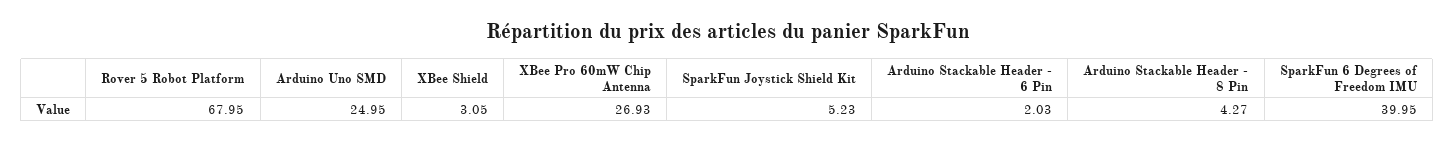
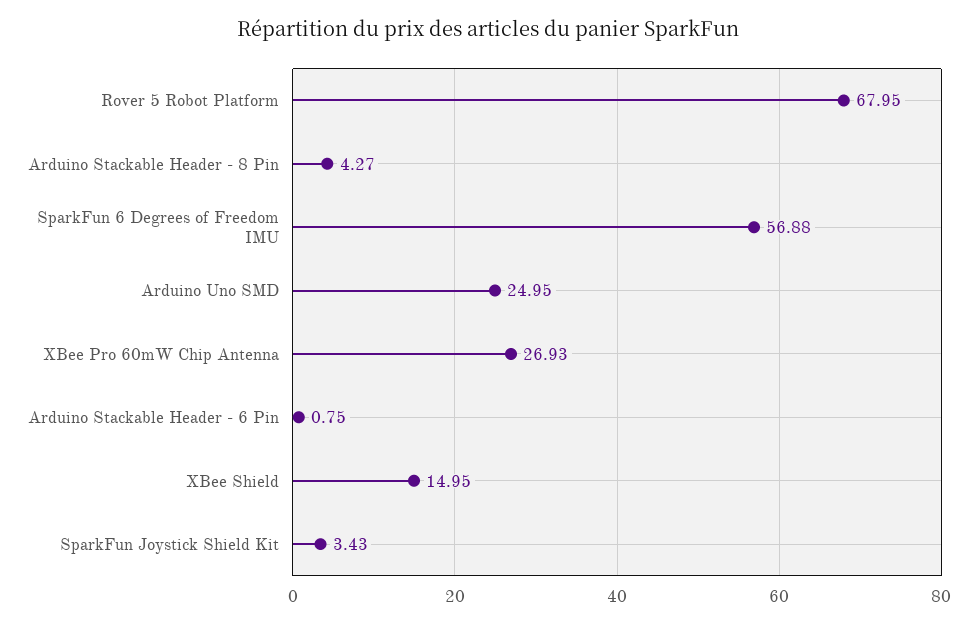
XBee Shield: 3.05 -> 14.95
SparkFun Joystick Shield Kit: 5.23 -> 3.43
Arduino Stackable Header - 6 Pin: 2.03 -> 0.75
SparkFun 6 Degrees of Freedom IMU: 39.95 -> 56.88

